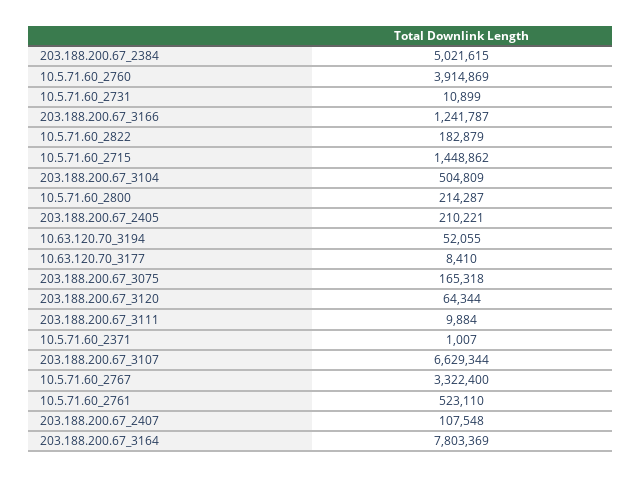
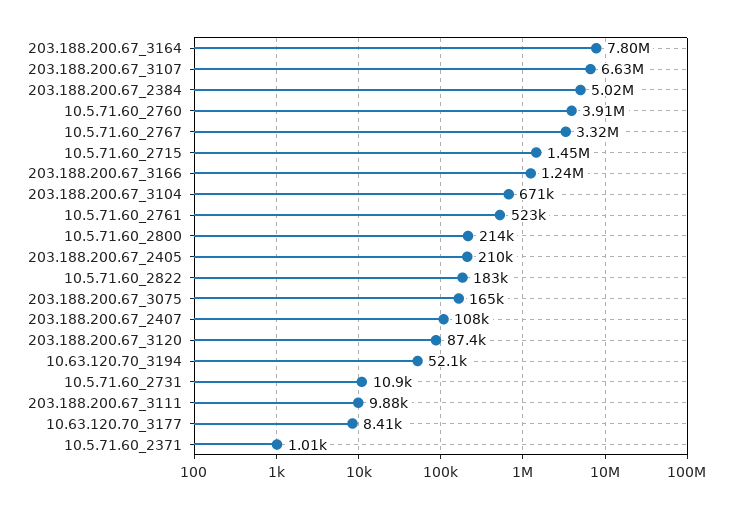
203.188.200.67_3104: 504809 -> 671000
203.188.200.67_3120: 64344 -> 87400

